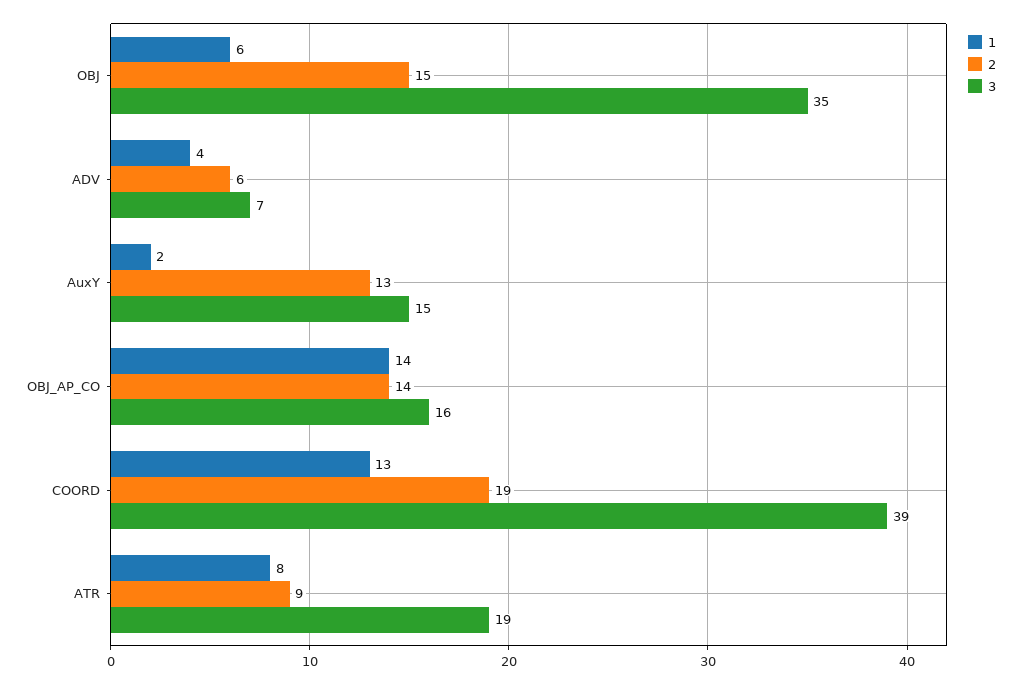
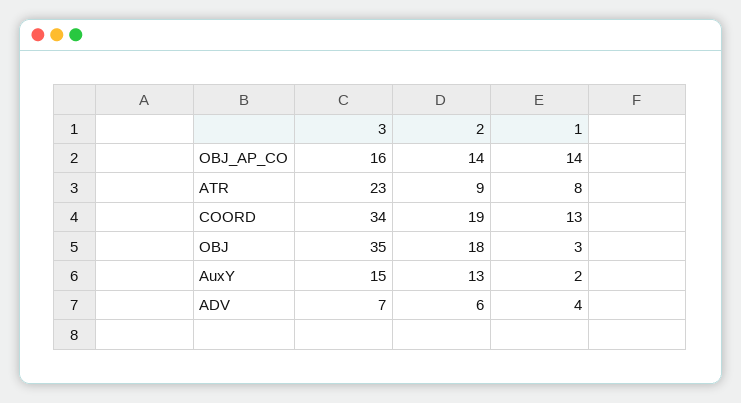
1, OBJ: 6 -> 3
2, OBJ: 15 -> 18
3, COORD: 39 -> 34
3, ATR: 19 -> 23

